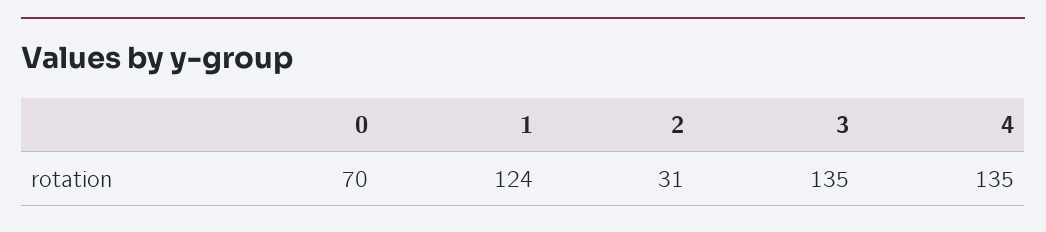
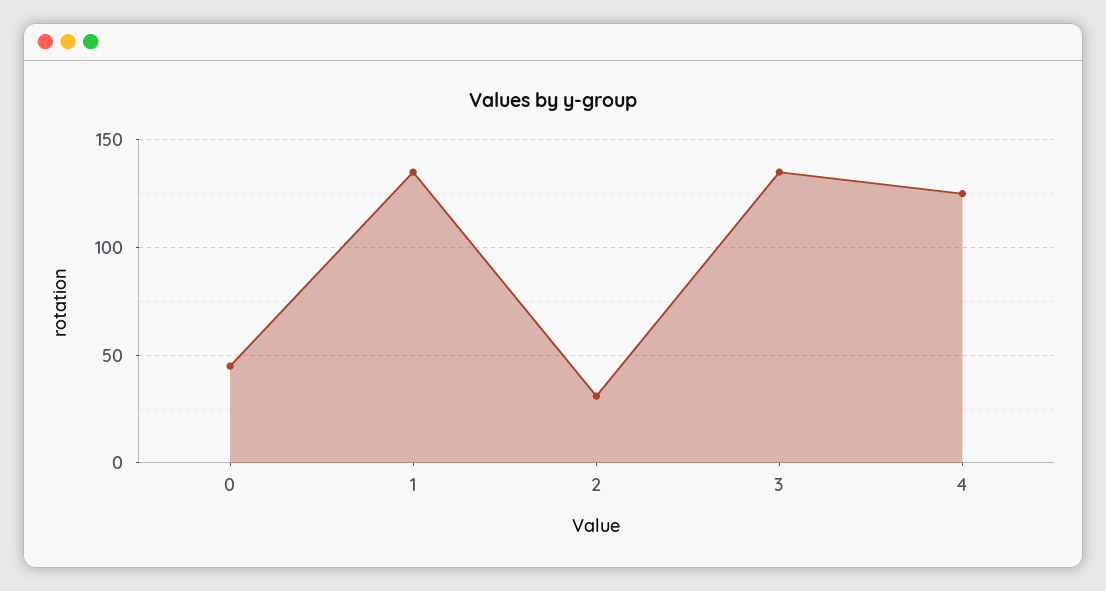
0: 70 -> 45
1: 124 -> 135
4: 135 -> 125

